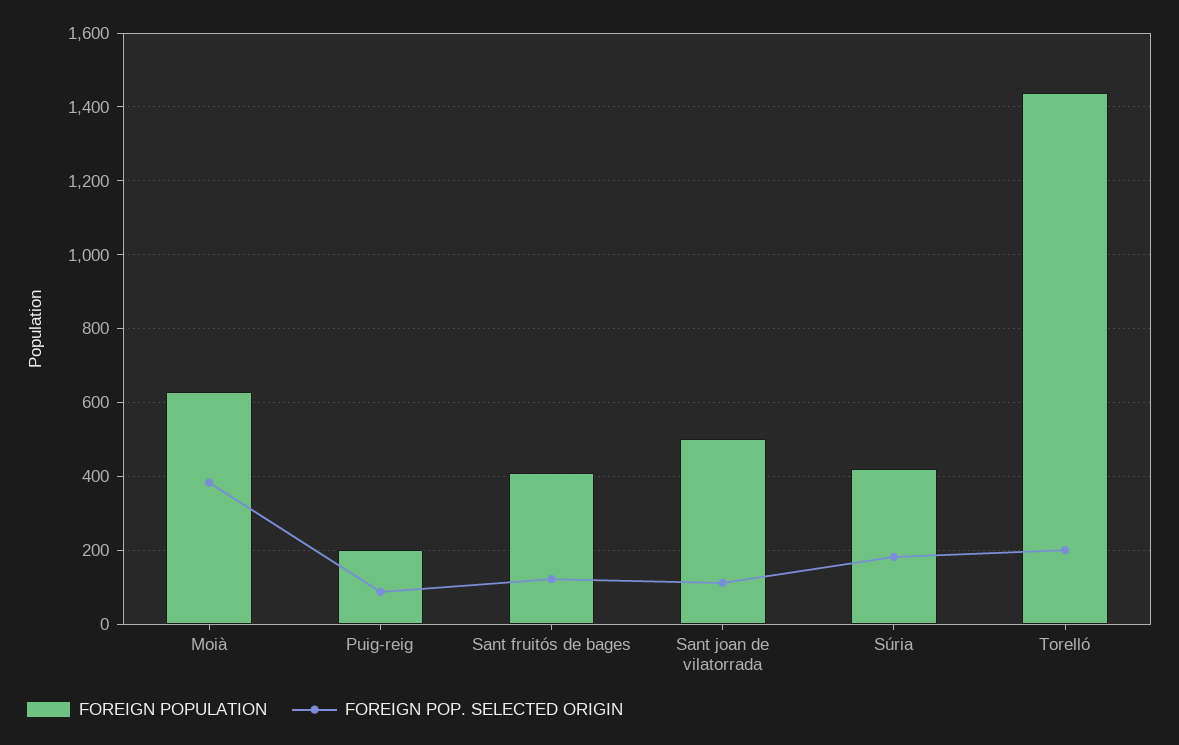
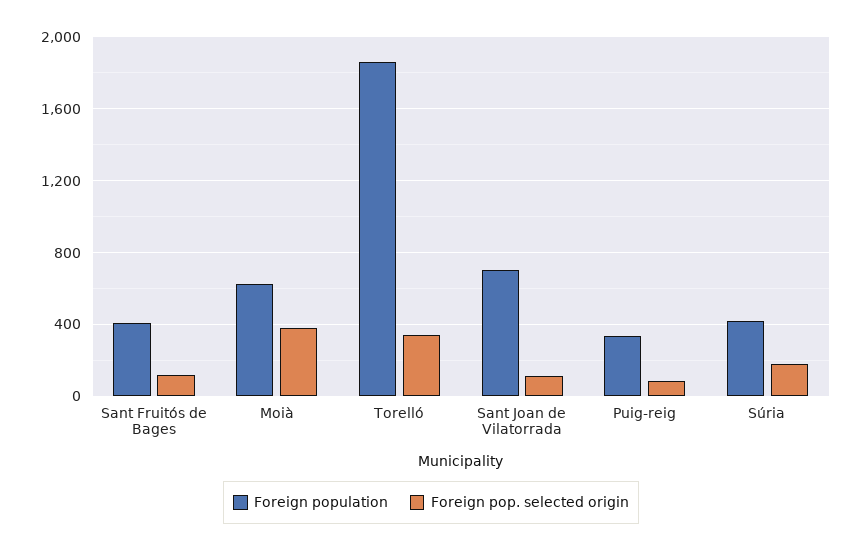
FOREIGN POPULATION, Puig-reig: 200 -> 350
FOREIGN POPULATION, Sant joan de vilatorrada: 500 -> 700
FOREIGN POPULATION, Torelló: 1440 -> 1850
FOREIGN POP. SELECTED ORIGIN, Torelló: 200 -> 350

